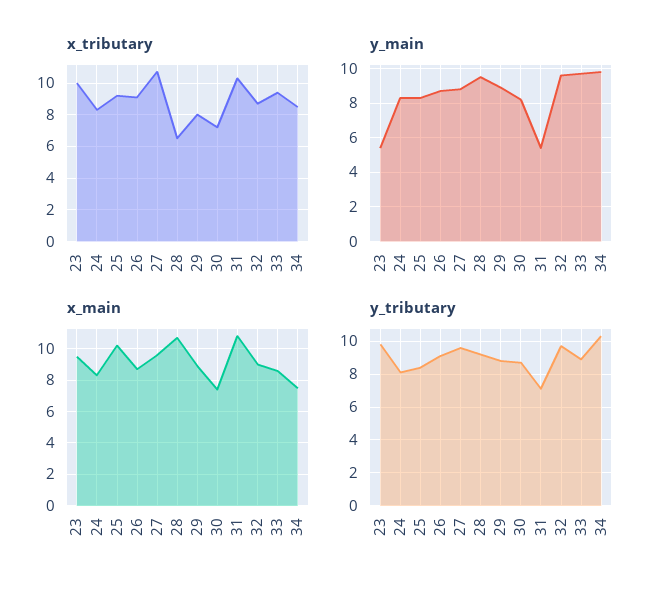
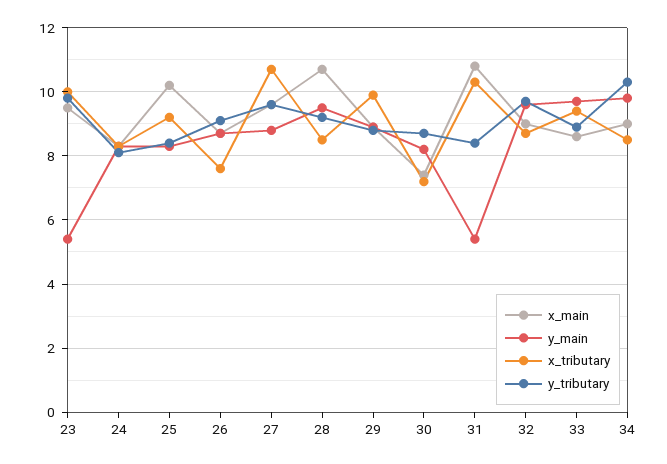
x_tributary, 26: 9 -> 7.5
x_tributary, 28: 6.5 -> 8.5
x_tributary, 29: 8 -> 10
x_main, 34: 7.5 -> 9
y_tributary, 31: 7 -> 8.5

